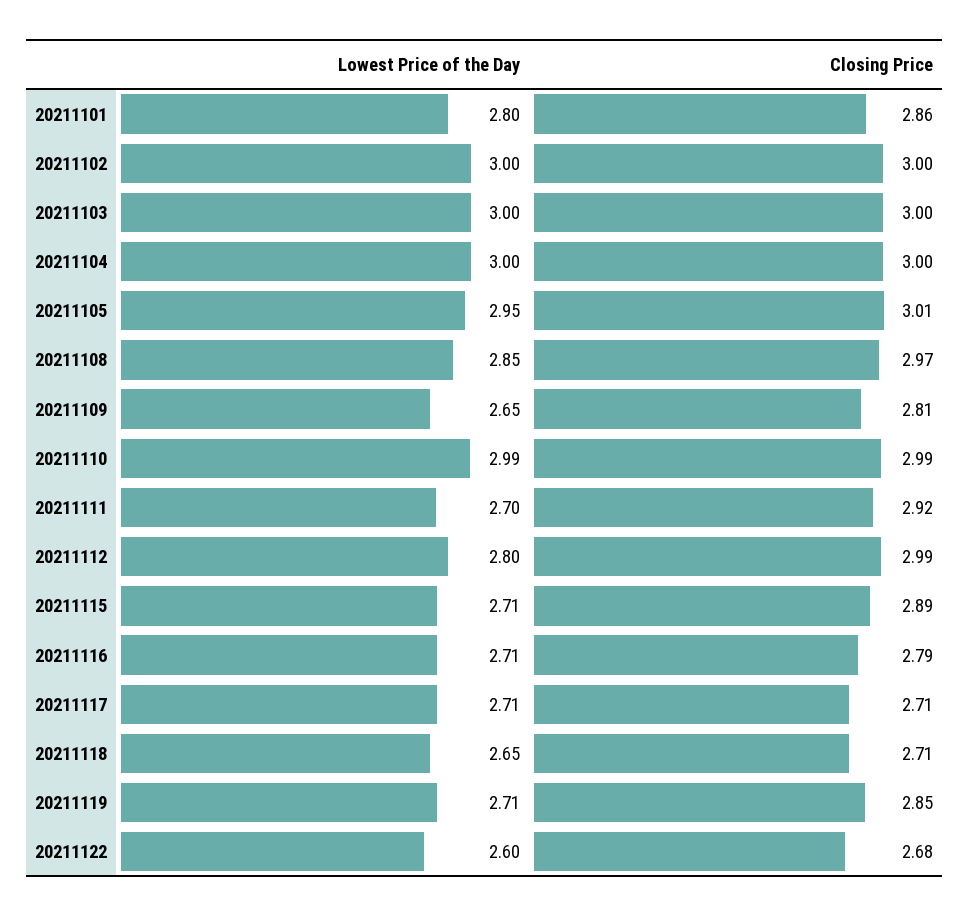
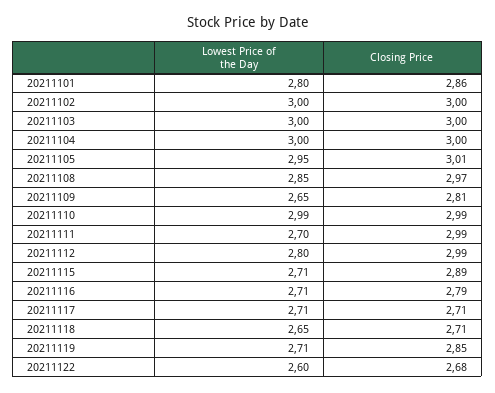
Closing Price, 20211111: 2.92 -> 2.99

